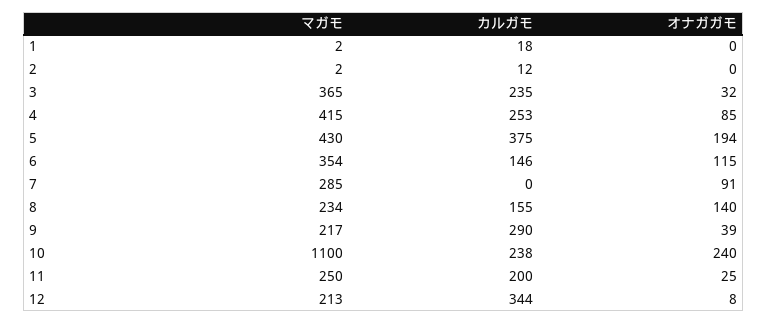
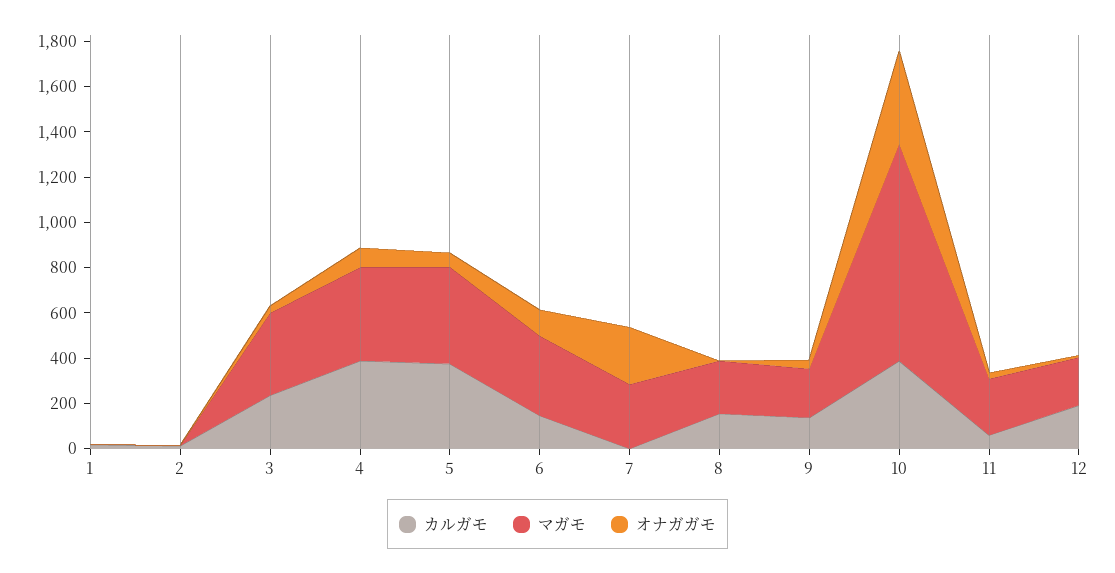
カルガモ, 4: 253 -> 400
オナガガモ, 5: 194 -> 50
オナガガモ, 7: 91 -> 250
オナガガモ, 8: 140 -> 0
カルガモ, 9: 290 -> 150
マガモ, 10: 1100 -> 950
カルガモ, 10: 238 -> 400
オナガガモ, 10: 240 -> 400
カルガモ, 11: 200 -> 50
カルガモ, 12: 344 -> 200

